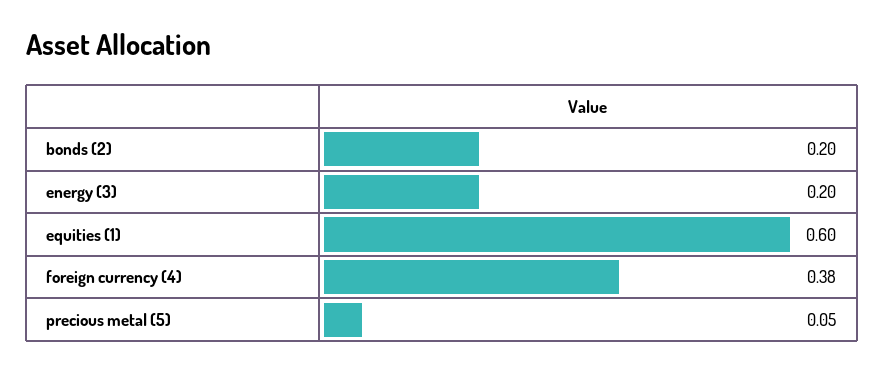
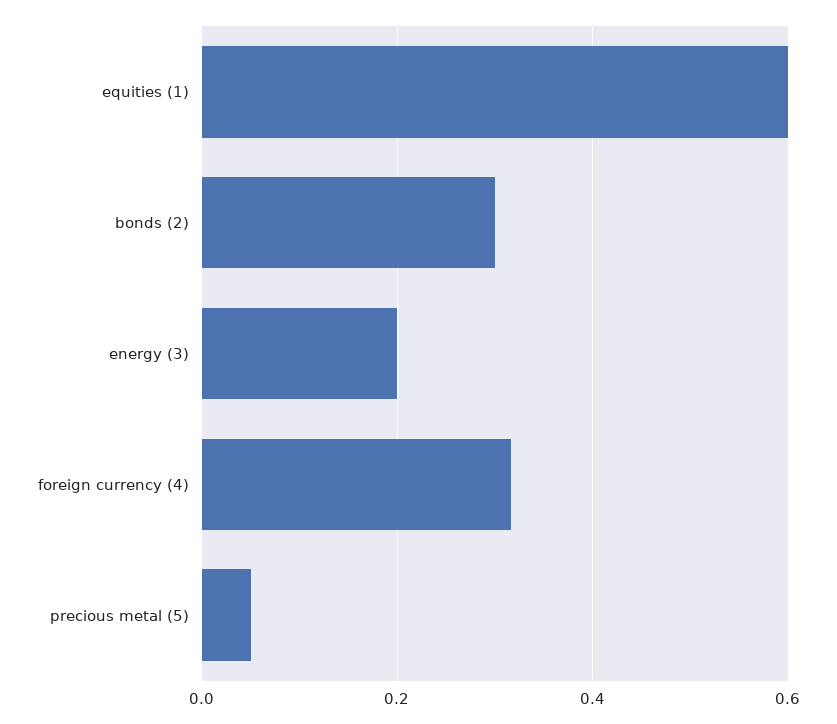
bonds (2): 0.2 -> 0.3
foreign currency (4): 0.38 -> 0.32

